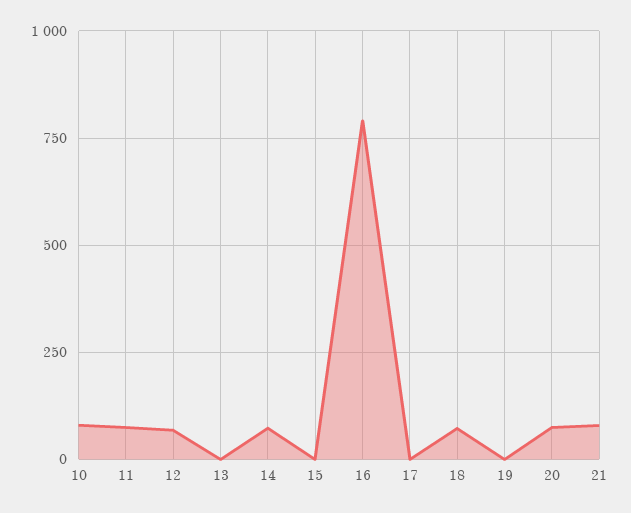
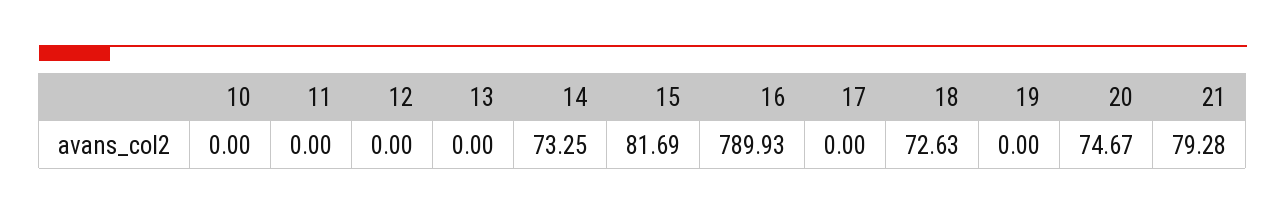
10: 75 -> 0
11: 75 -> 0
12: 75 -> 0
15: 0 -> 81.69

